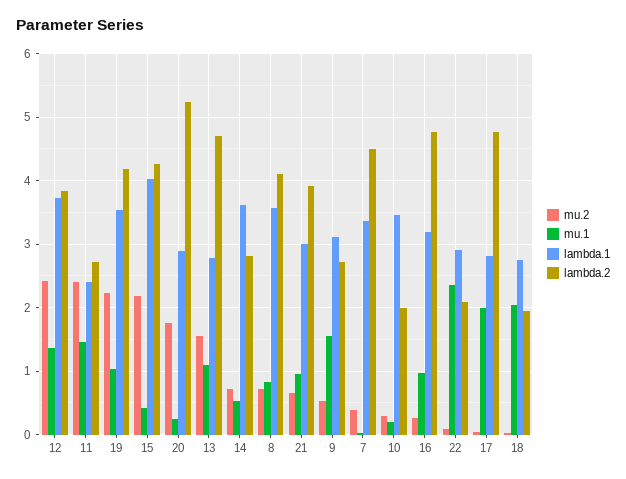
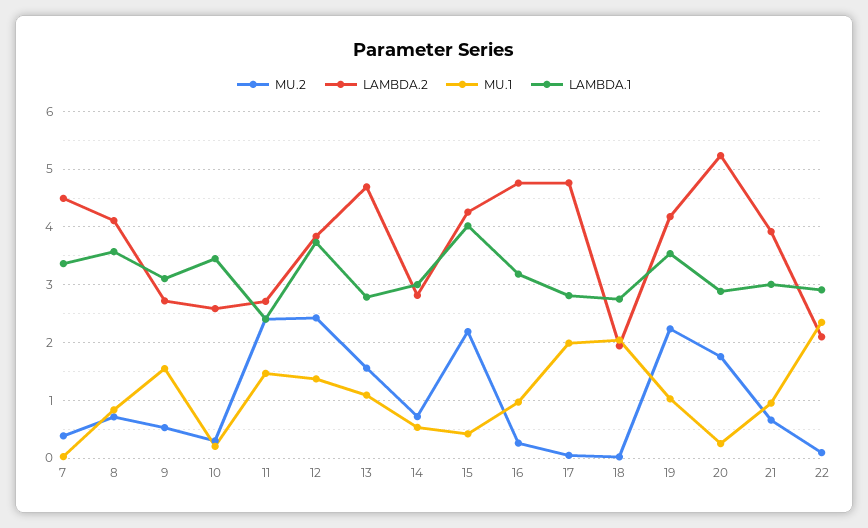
lambda.1, 14: 3.6 -> 3
lambda.2, 10: 2 -> 2.6

